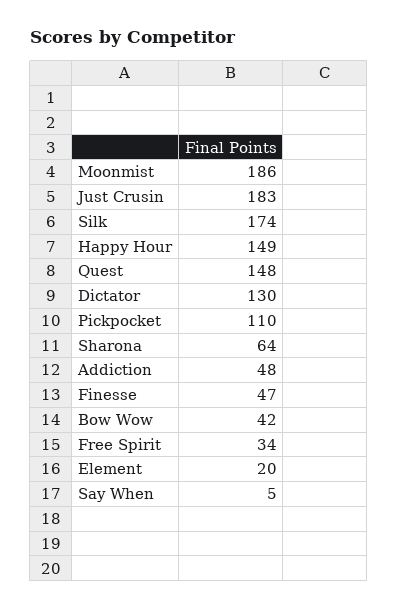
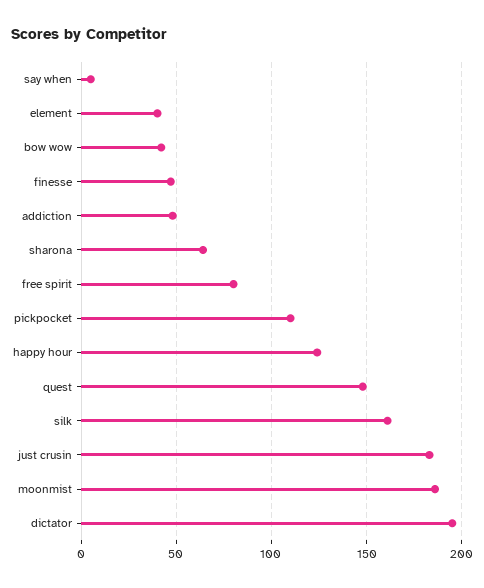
Silk: 174 -> 160
Happy Hour: 149 -> 125
Dictator: 130 -> 195
Free Spirit: 34 -> 80
Element: 20 -> 40

